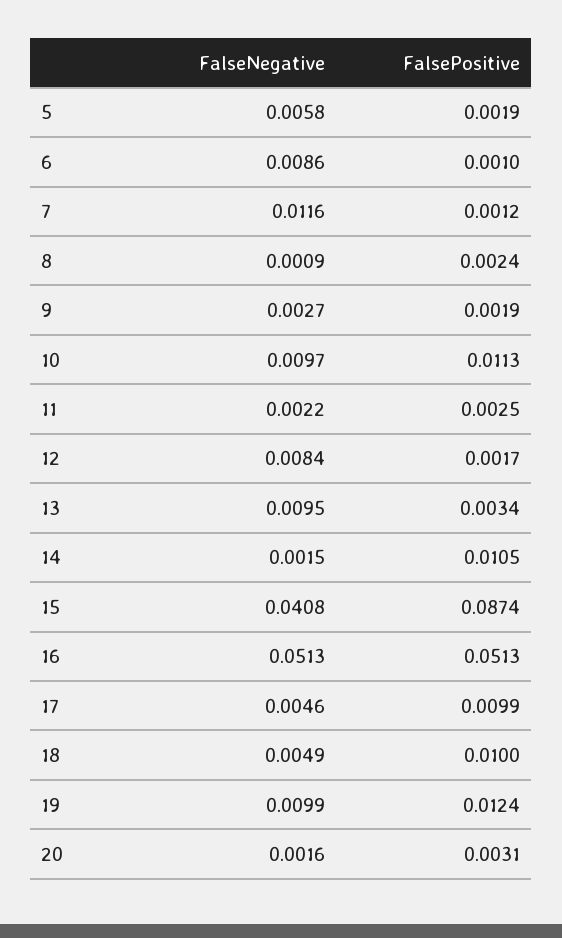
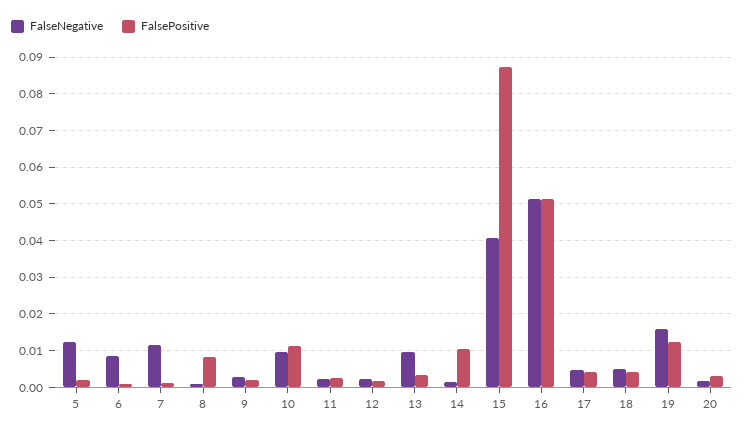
FalseNegative, 5: 0.0058 -> 0.012
FalsePositive, 8: 0.0024 -> 0.008
FalseNegative, 12: 0.0084 -> 0.002
FalsePositive, 17: 0.0099 -> 0.004
FalsePositive, 18: 0.01 -> 0.004
FalseNegative, 19: 0.0099 -> 0.016

